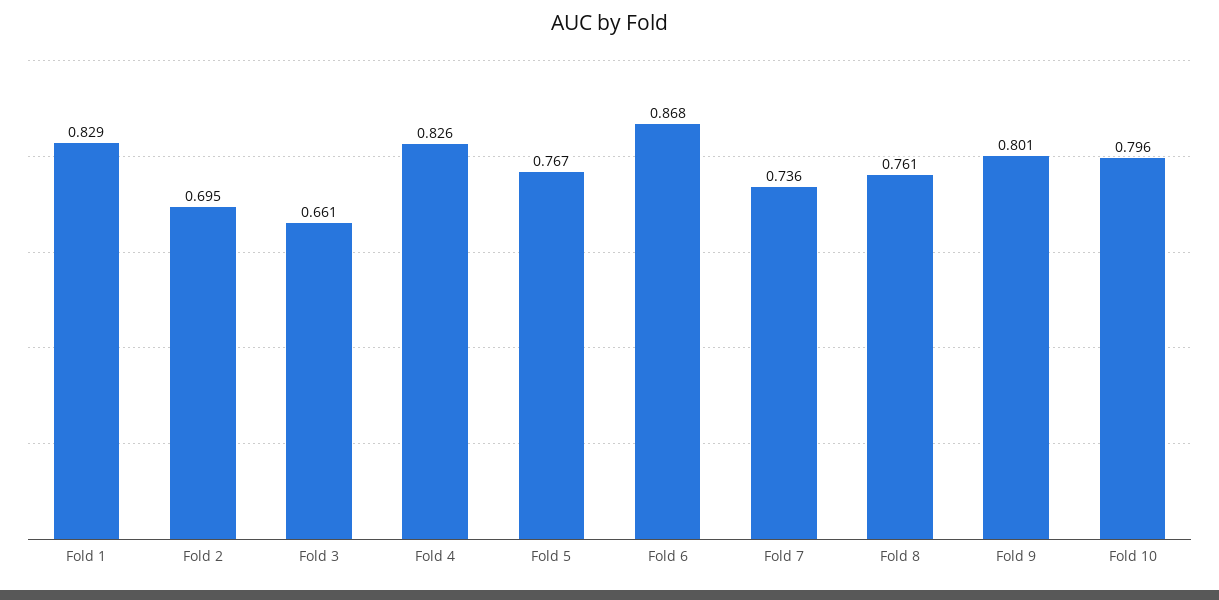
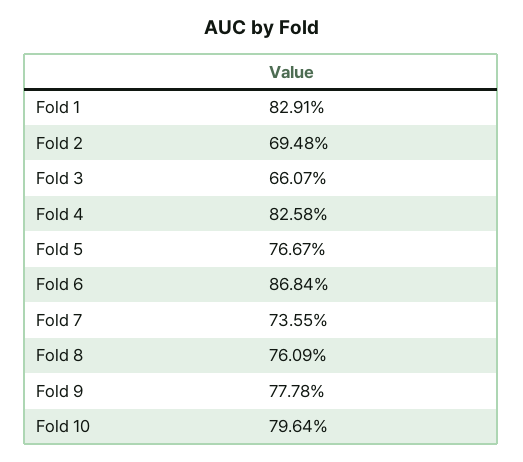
Fold 9: 0.801 -> 0.7778

